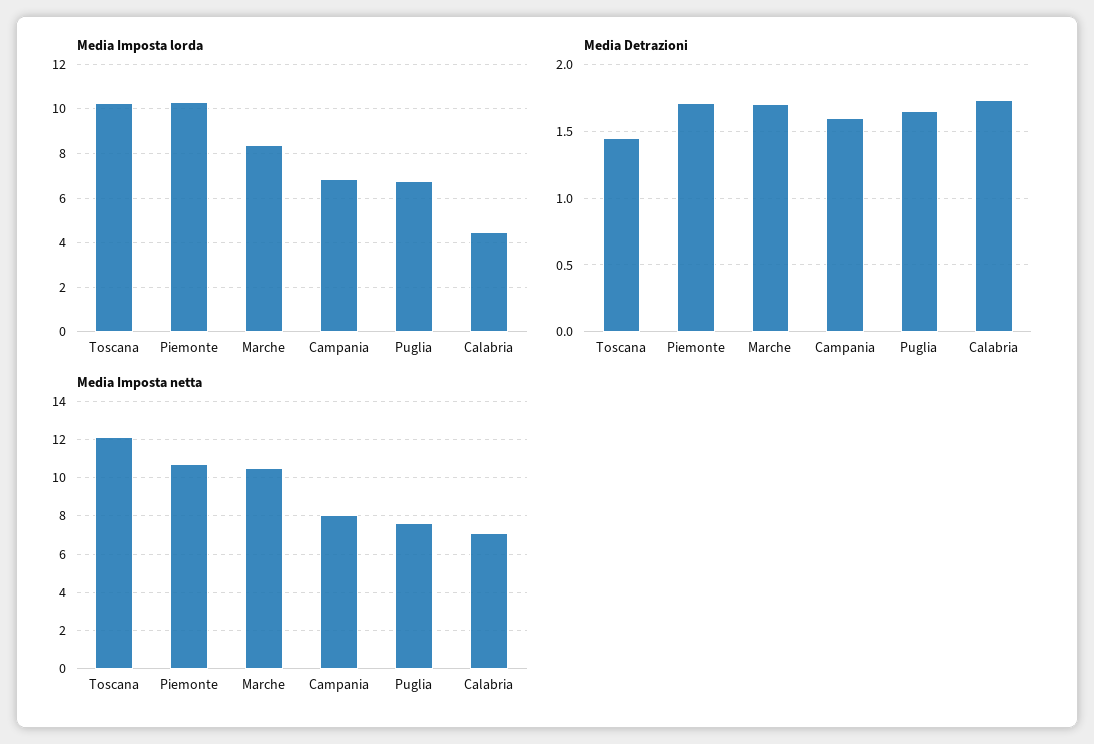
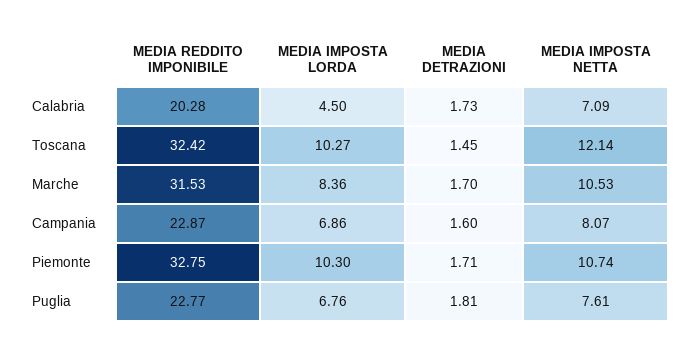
Media Detrazioni, Puglia: 1.65 -> 1.81
MEDIA REDDITO IMPONIBILE, Calabria: none -> 20.28
MEDIA REDDITO IMPONIBILE, Toscana: none -> 32.42
MEDIA REDDITO IMPONIBILE, Marche: none -> 31.53
MEDIA REDDITO IMPONIBILE, Campania: none -> 22.87
MEDIA REDDITO IMPONIBILE, Piemonte: none -> 32.75
MEDIA REDDITO IMPONIBILE, Puglia: none -> 22.77

